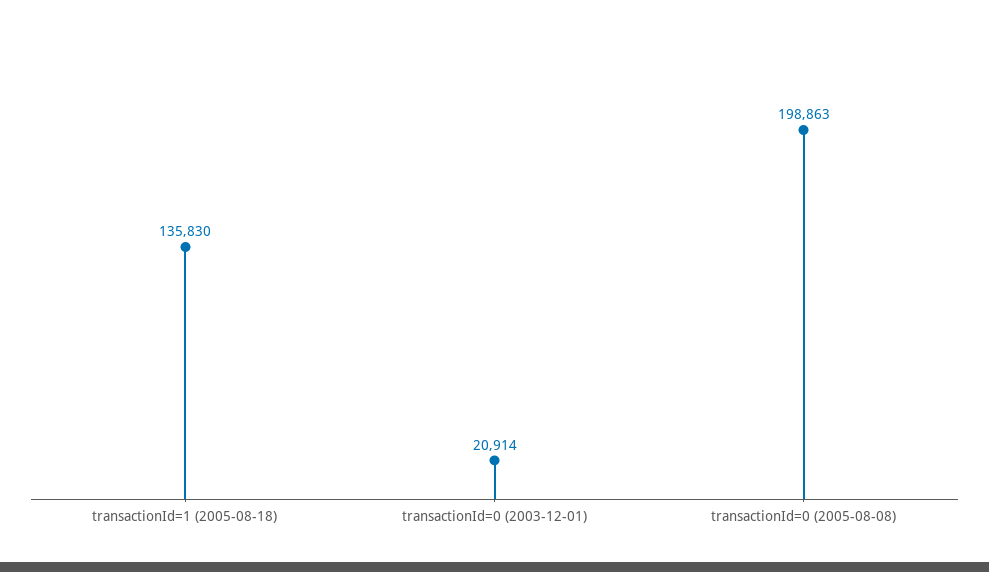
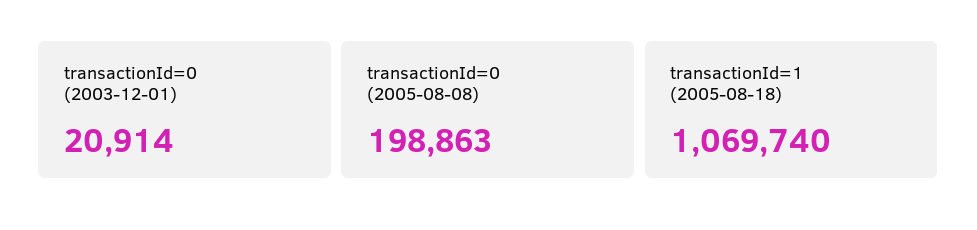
transactionId=1 (2005-08-18): 135830 -> 1069740

